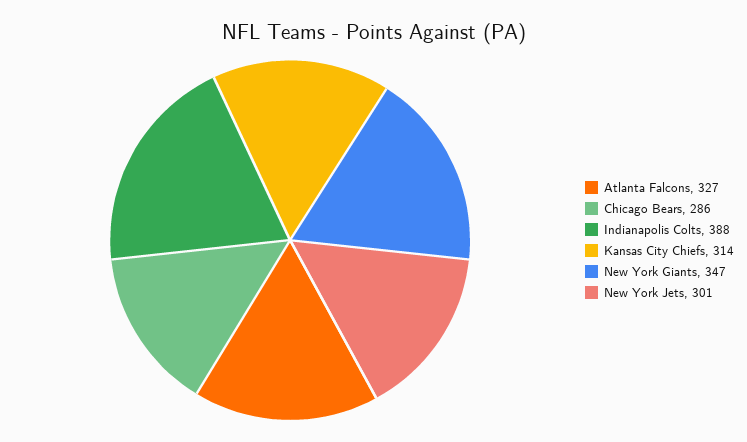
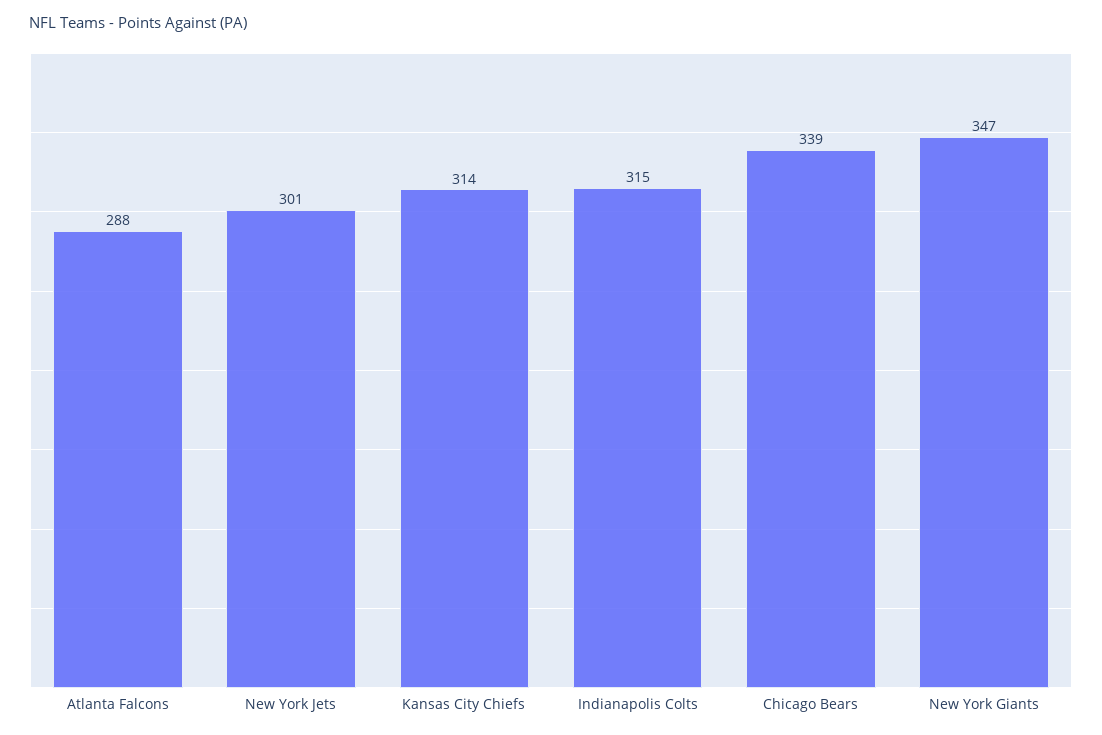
Atlanta Falcons: 327 -> 288
Chicago Bears: 286 -> 339
Indianapolis Colts: 388 -> 315

